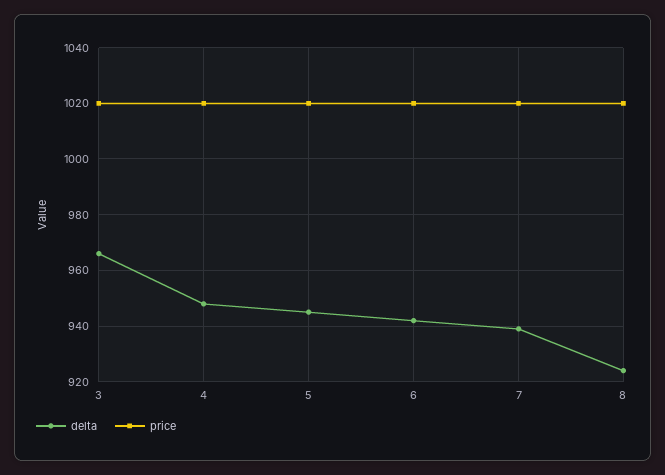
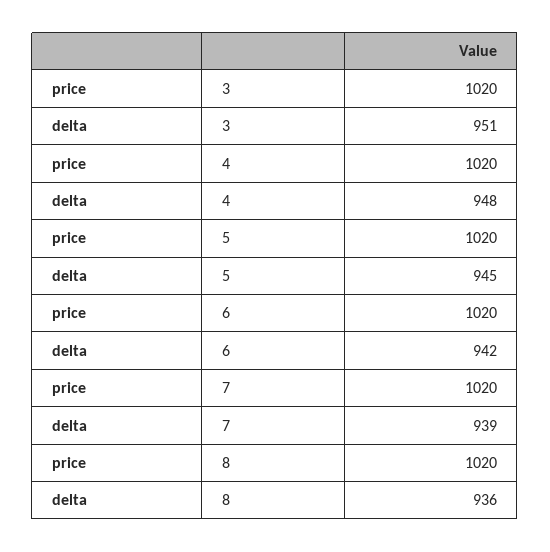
delta, 3: 965 -> 951
delta, 8: 925 -> 936

